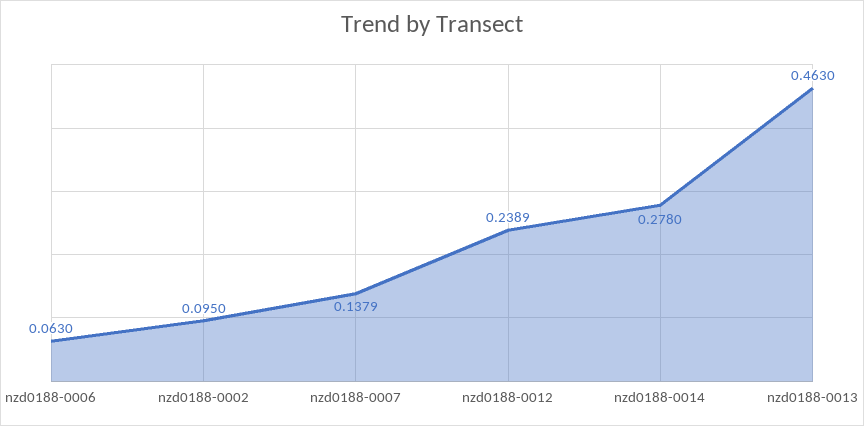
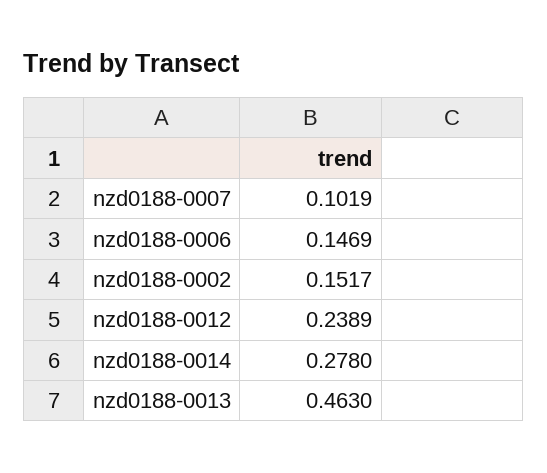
nzd0188-0006: 0.063 -> 0.1469
nzd0188-0002: 0.095 -> 0.1517
nzd0188-0007: 0.1379 -> 0.1019

